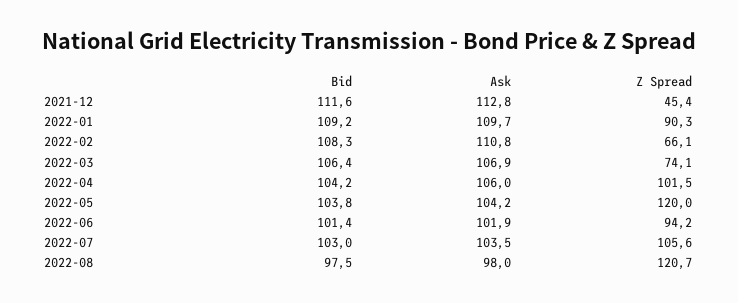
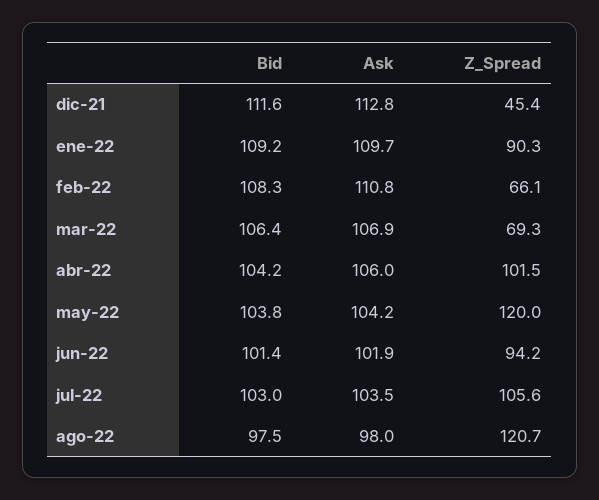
Z Spread, 2022-03: 74.1 -> 69.3

